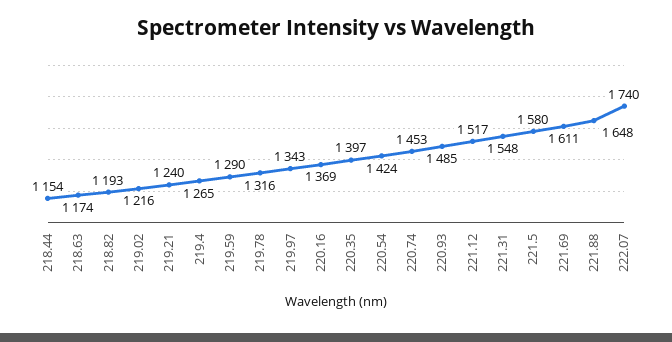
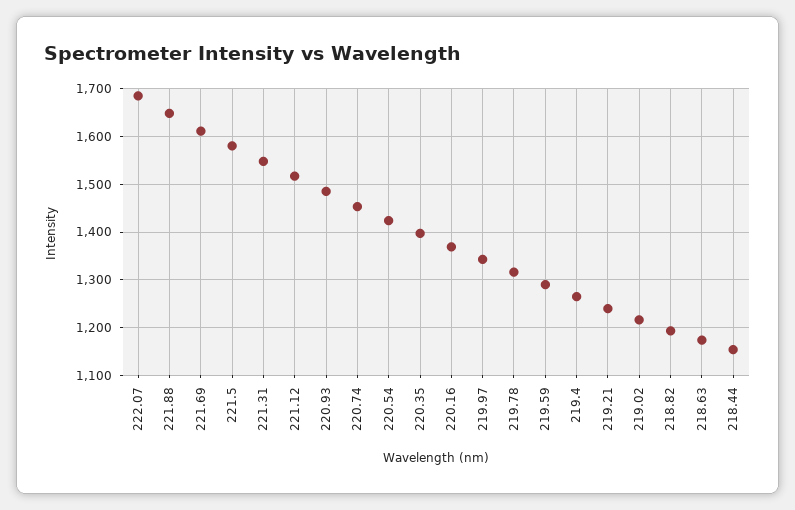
222.07: 1740 -> 1680

